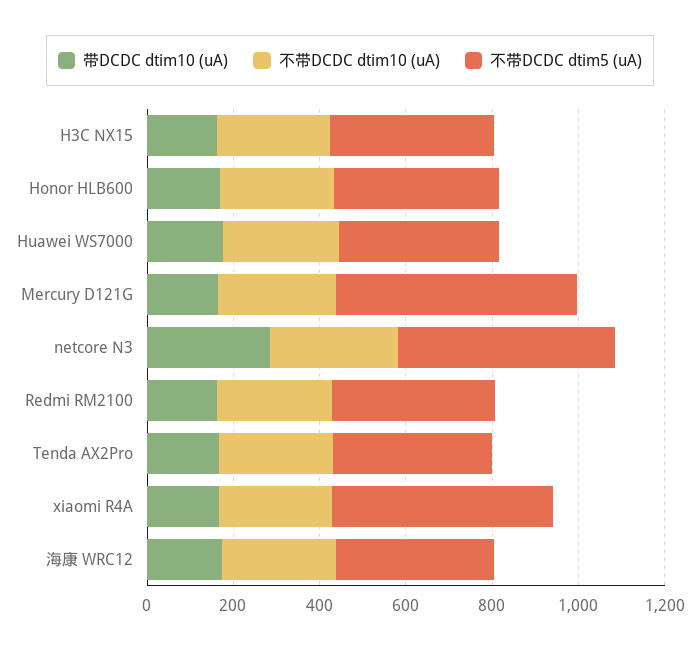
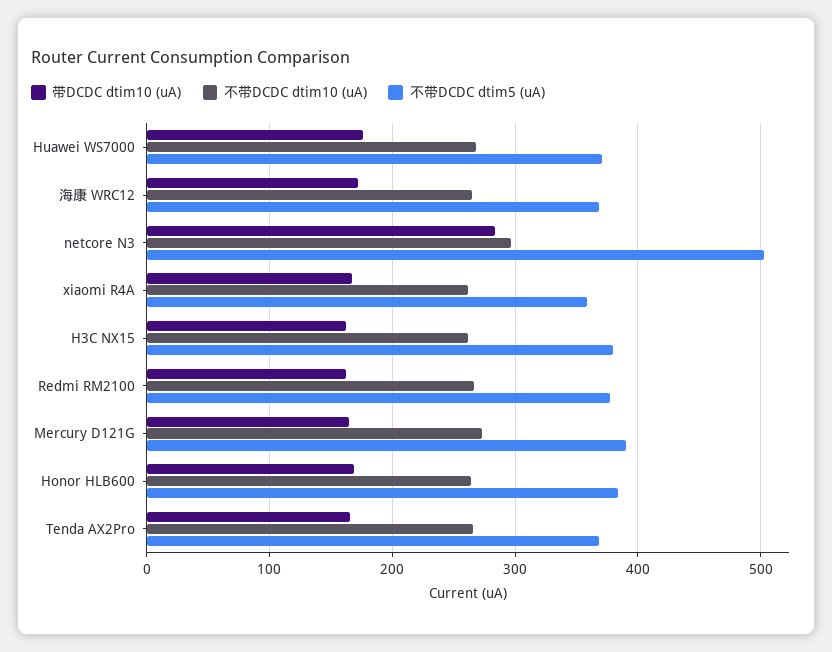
不带DCDC dtim5 (uA), Mercury D121G: 550 -> 390
不带DCDC dtim5 (uA), xiaomi R4A: 500 -> 360

